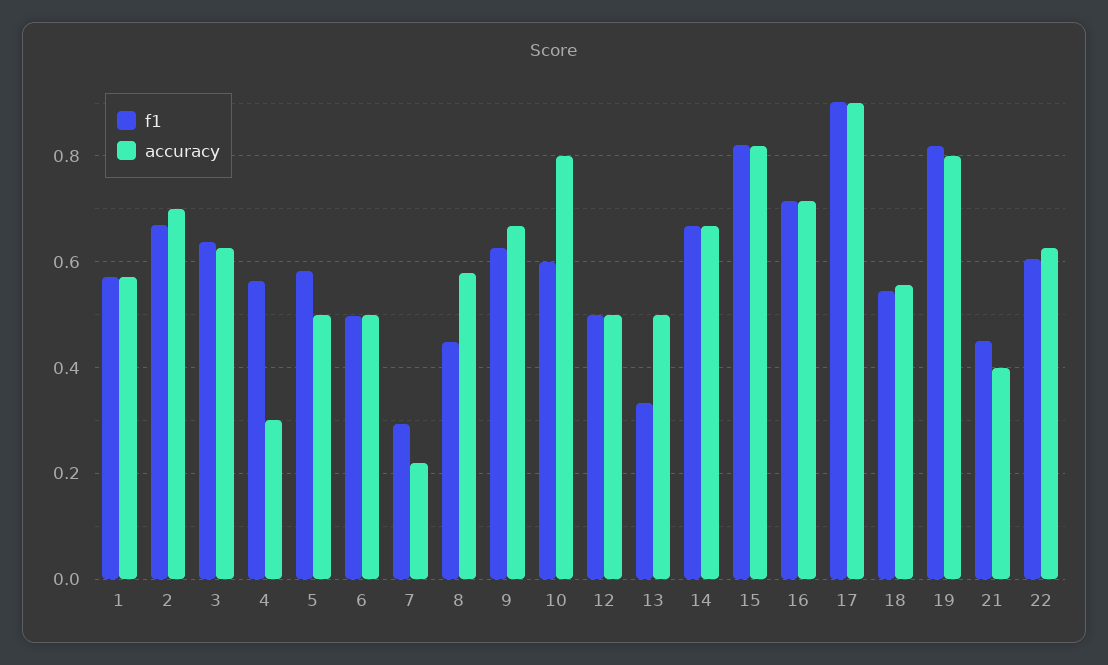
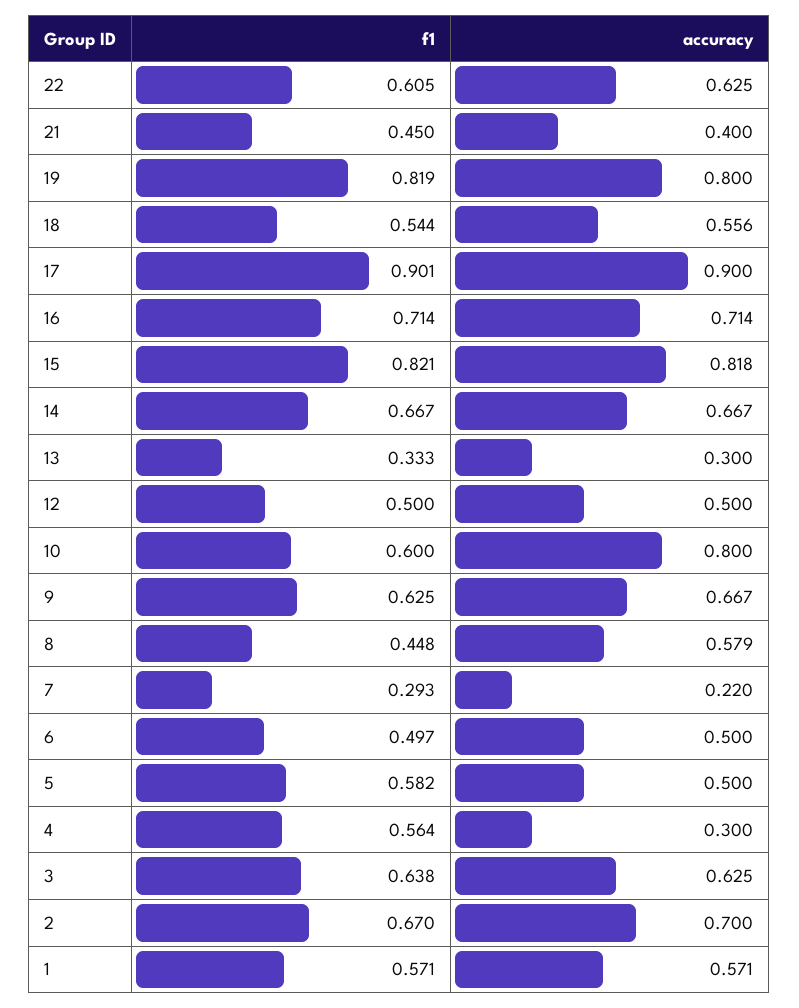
accuracy, 13: 0.5 -> 0.3

